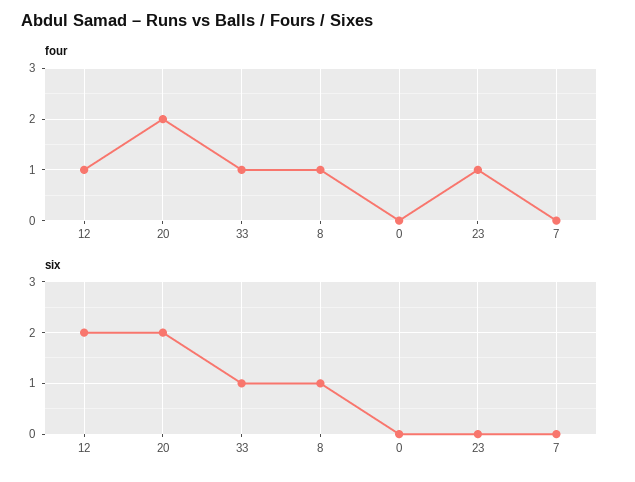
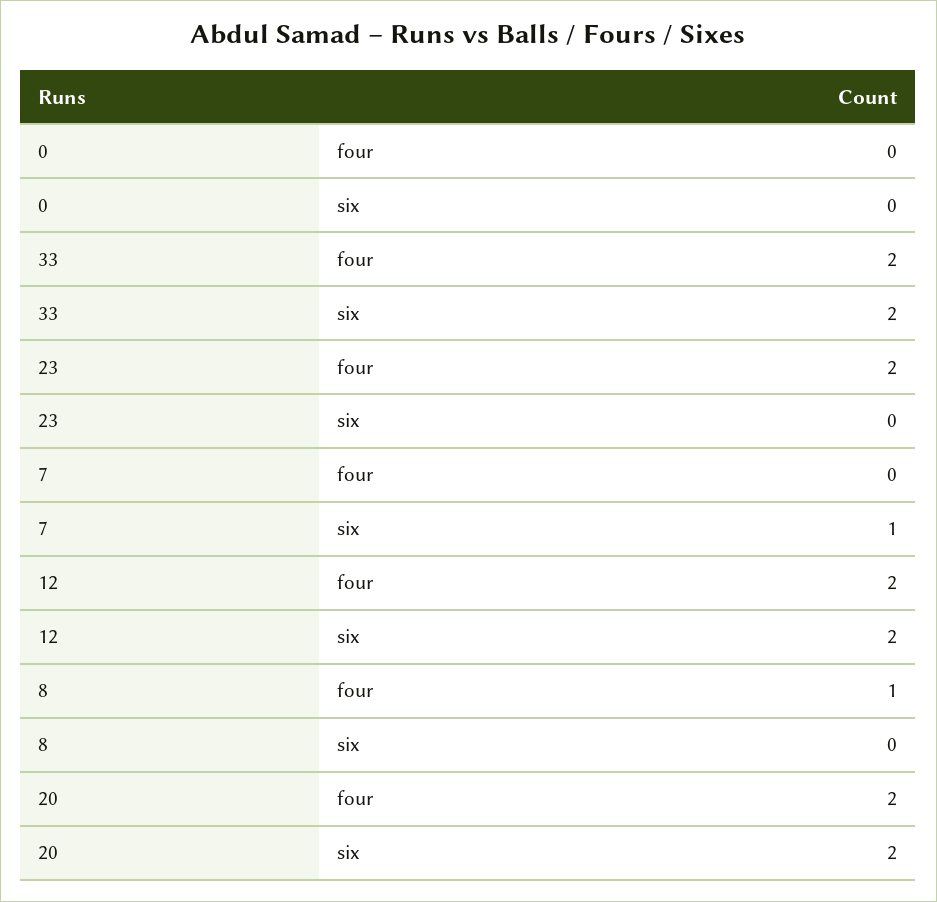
four, 12: 1 -> 2
four, 33: 1 -> 2
four, 23: 1 -> 2
six, 33: 1 -> 2
six, 8: 1 -> 0
six, 7: 0 -> 1

